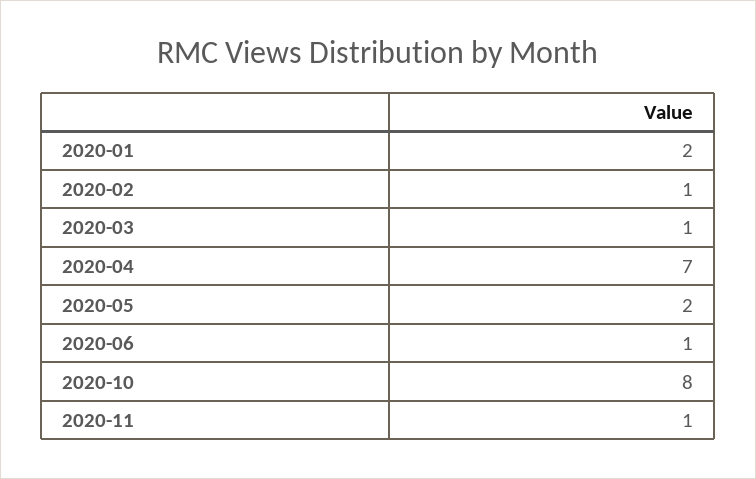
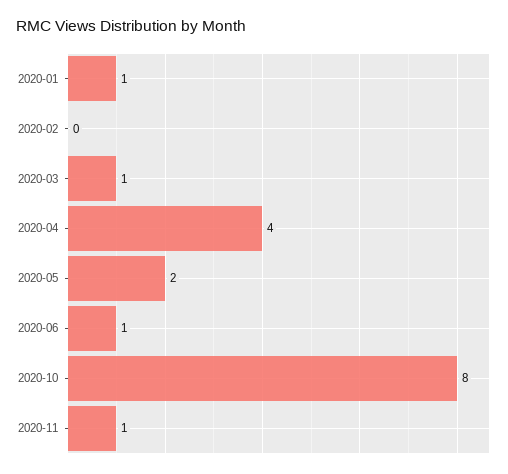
2020-01: 2 -> 1
2020-02: 1 -> 0
2020-04: 7 -> 4

